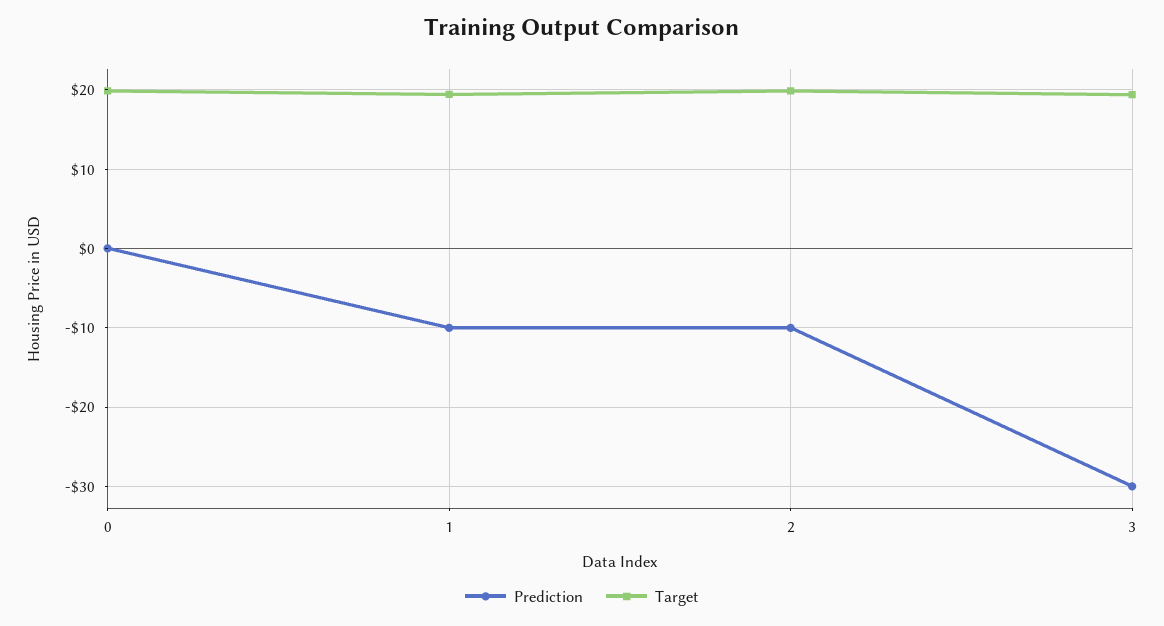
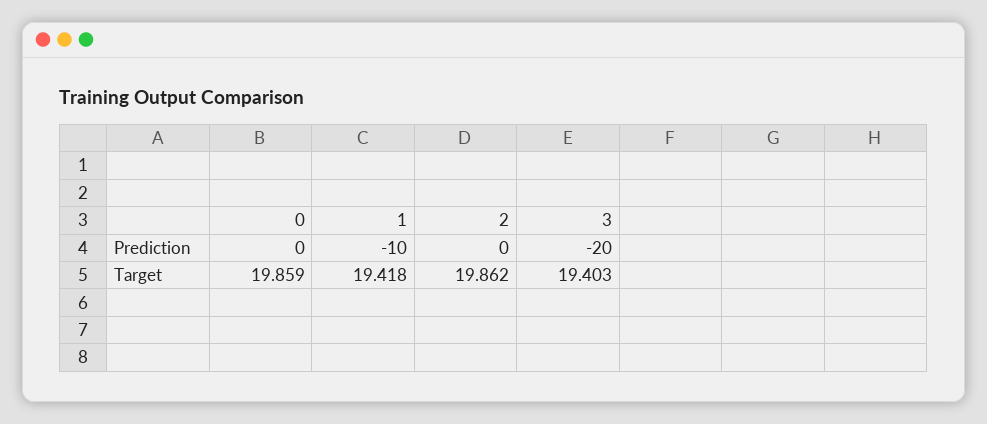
Prediction, 2: -10 -> 0
Prediction, 3: -30 -> -20

